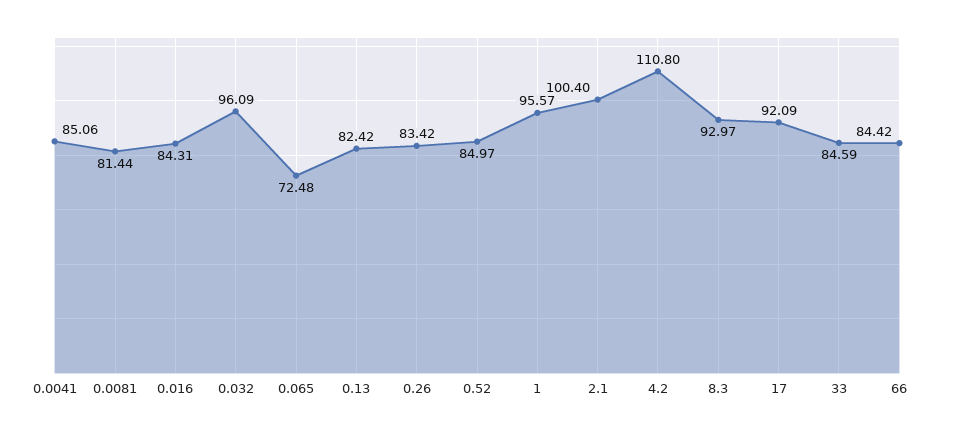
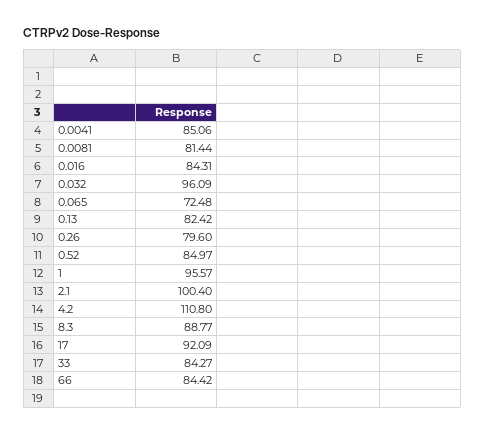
0.26: 83.42 -> 79.6
8.3: 92.97 -> 88.77
33: 84.59 -> 84.27

